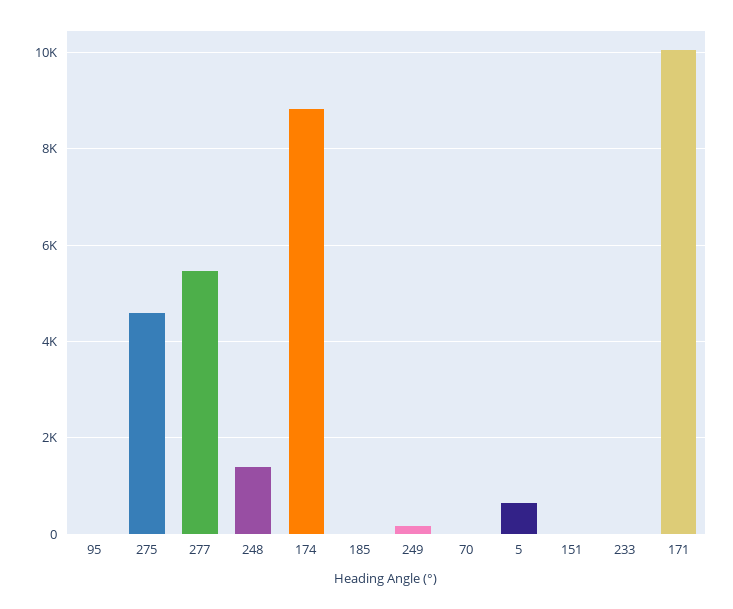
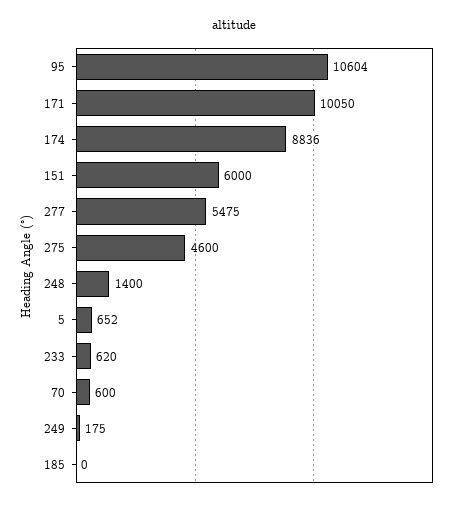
95: 0 -> 10604
70: 0 -> 600
151: 0 -> 6000
233: 0 -> 620

